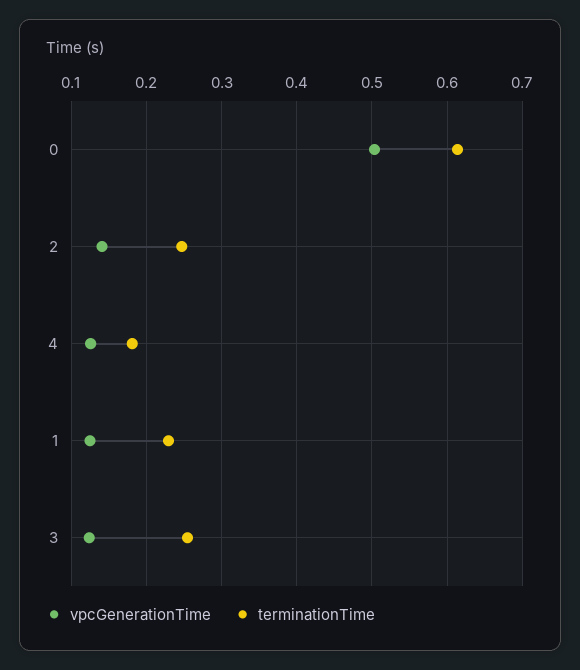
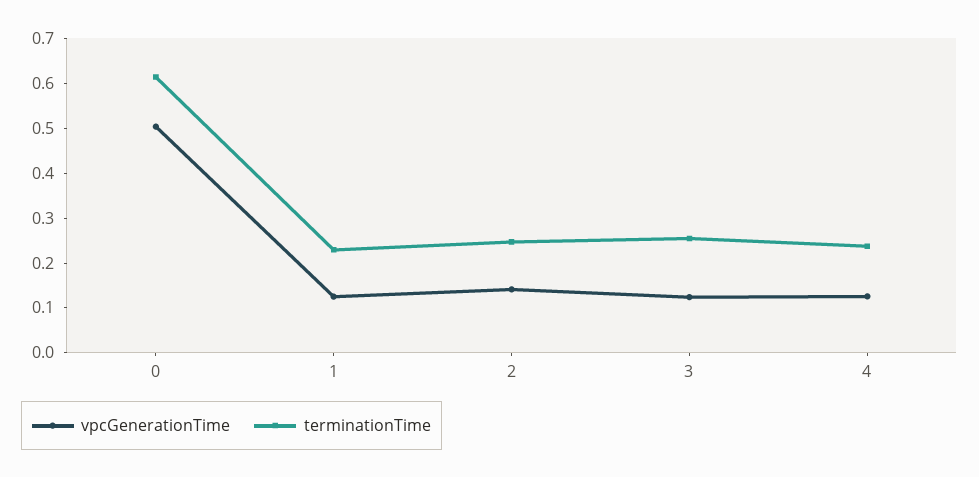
terminationTime, 4: 0.18 -> 0.24

